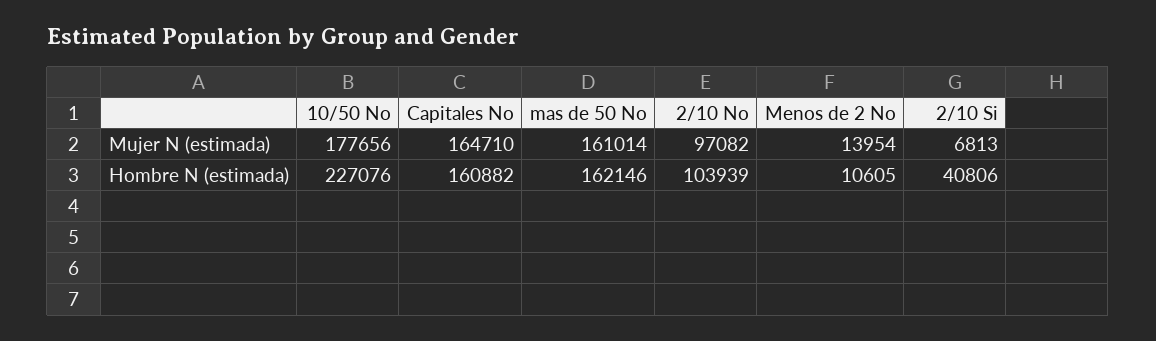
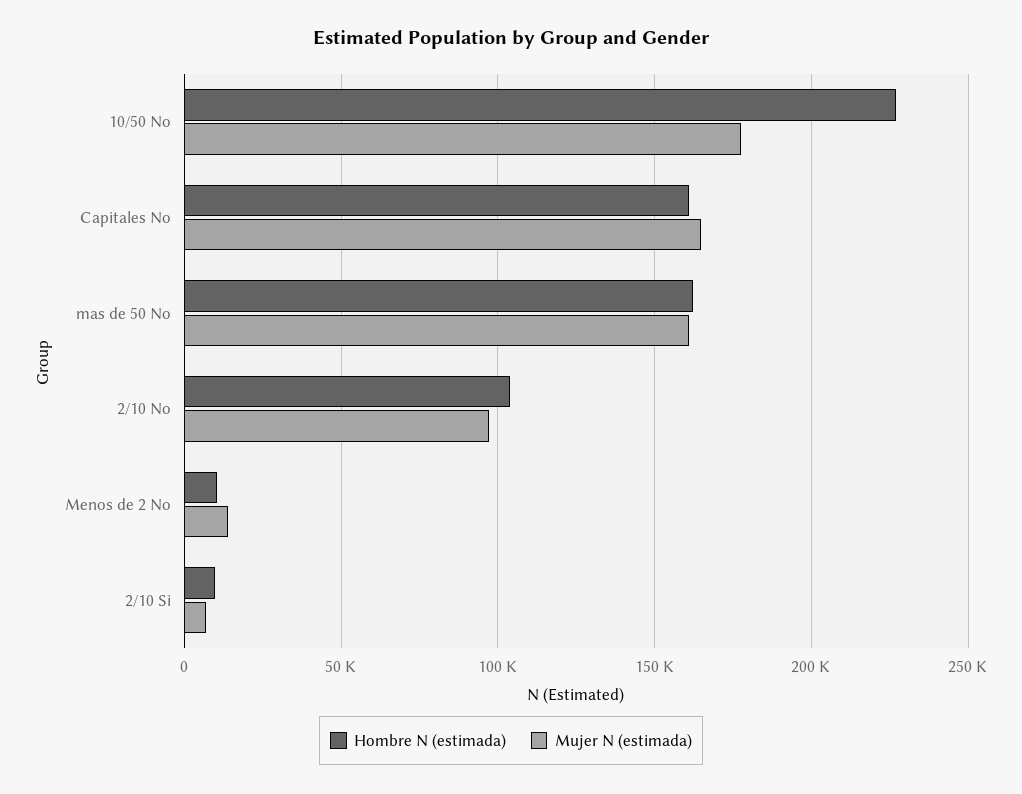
Hombre N (estimada), 2/10 Si: 40806 -> 10000

